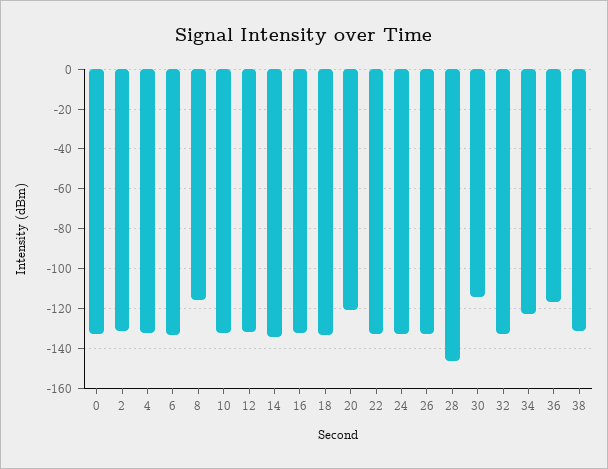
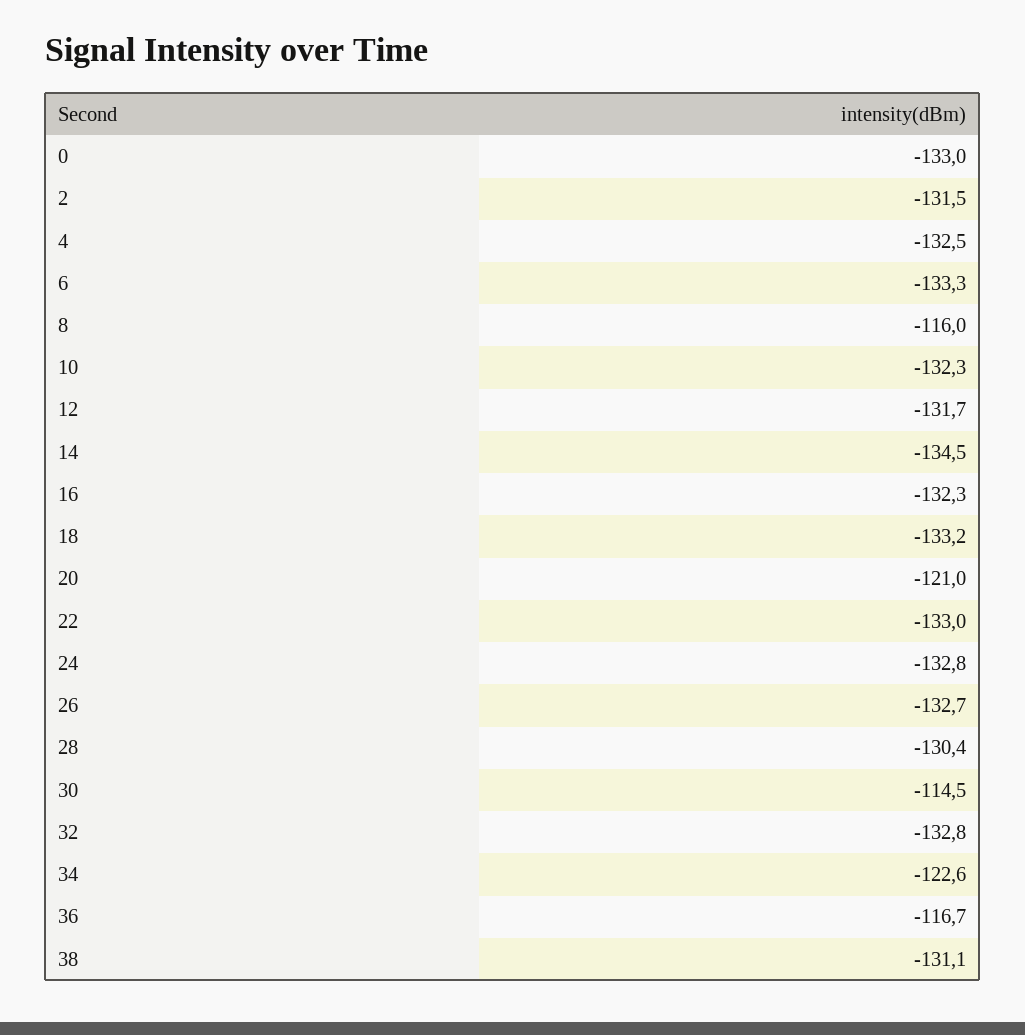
28: -145 -> -130.4

